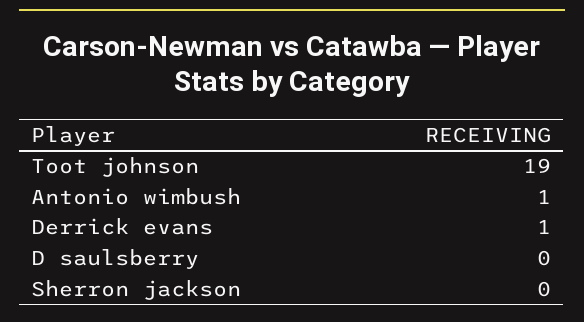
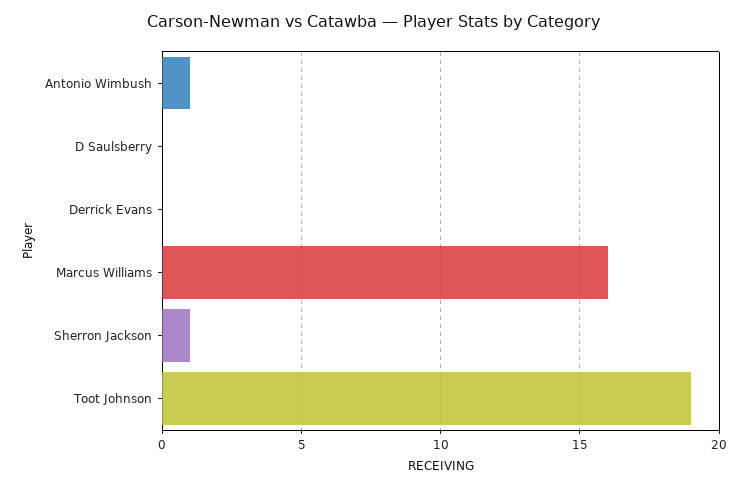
Derrick evans: 1 -> 0
Sherron jackson: 0 -> 1
Marcus Williams: none -> 16

